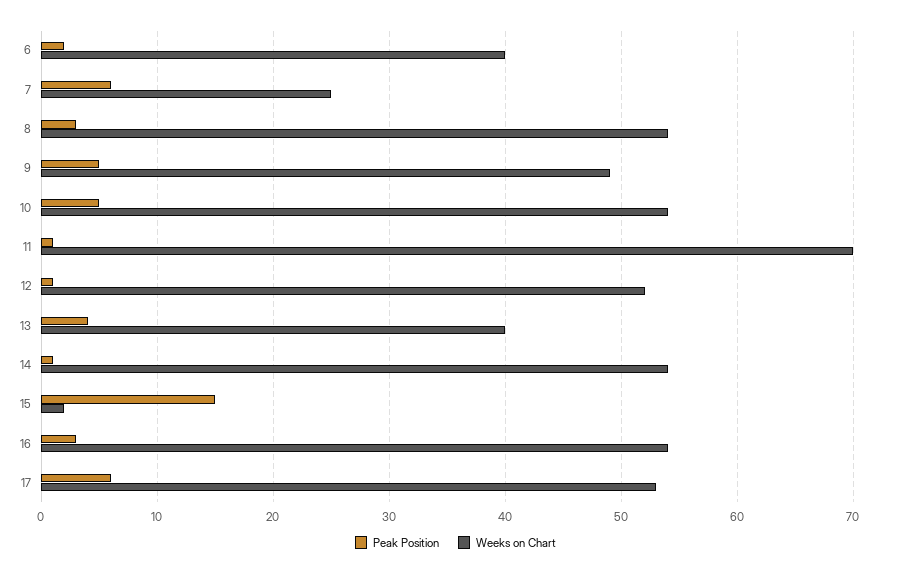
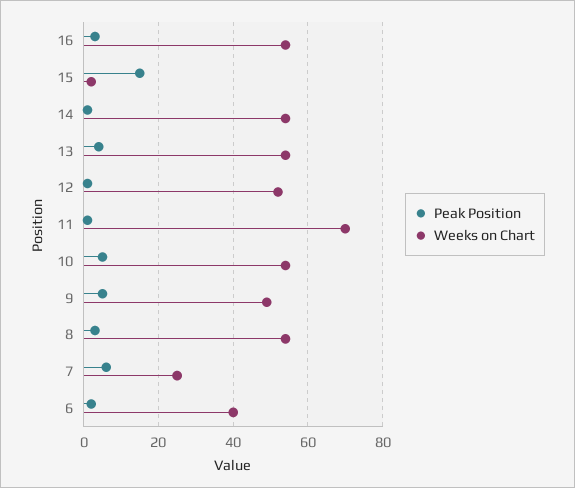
Weeks on Chart, 13: 40 -> 55
Peak Position, 17: 6 -> none
Weeks on Chart, 17: 53 -> none

